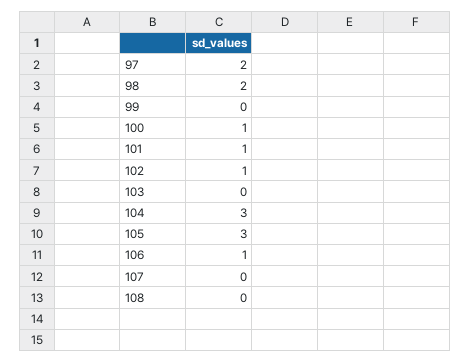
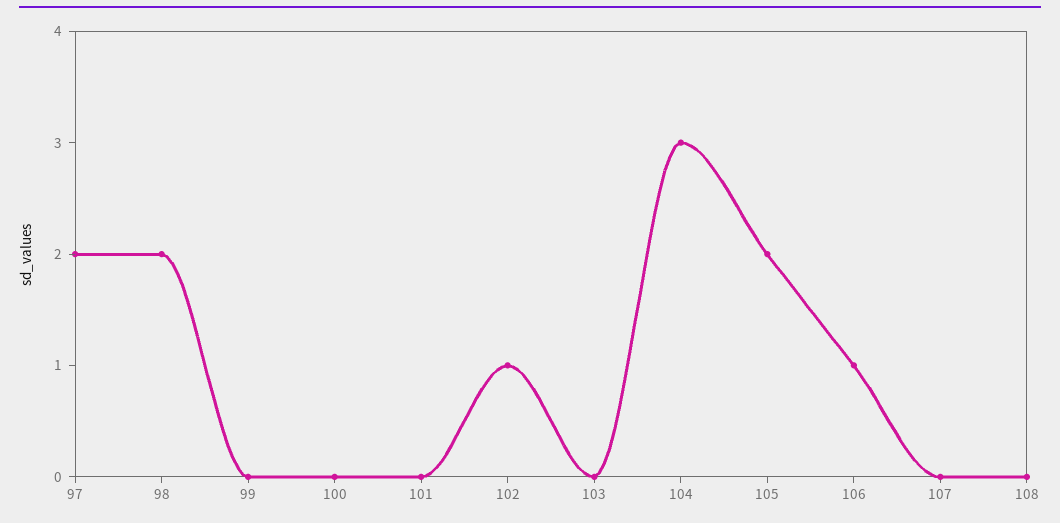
100: 1 -> 0
101: 1 -> 0
105: 3 -> 2

